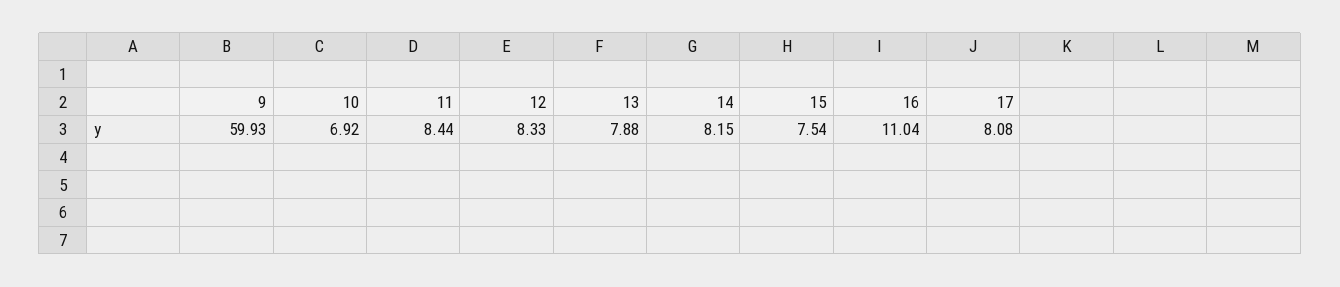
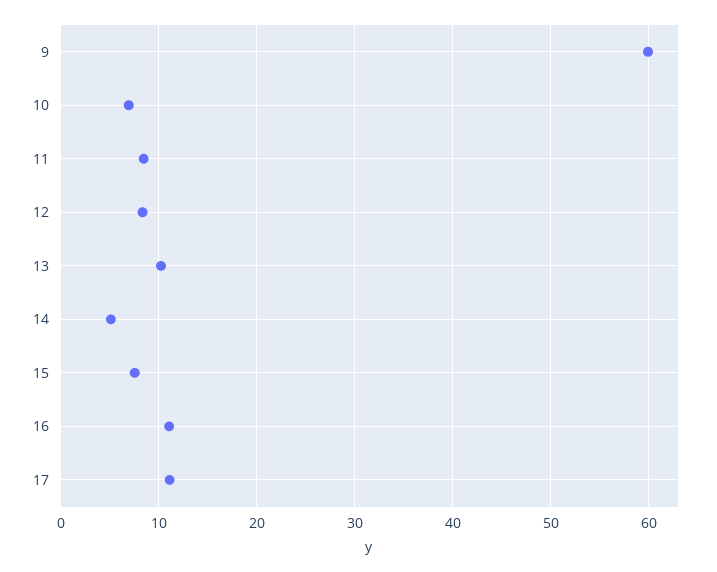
13: 7.88 -> 10
14: 8.15 -> 5
17: 8.08 -> 11

